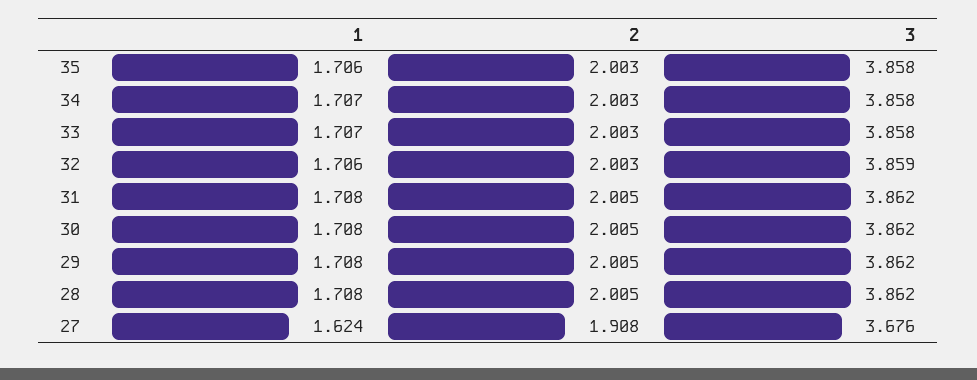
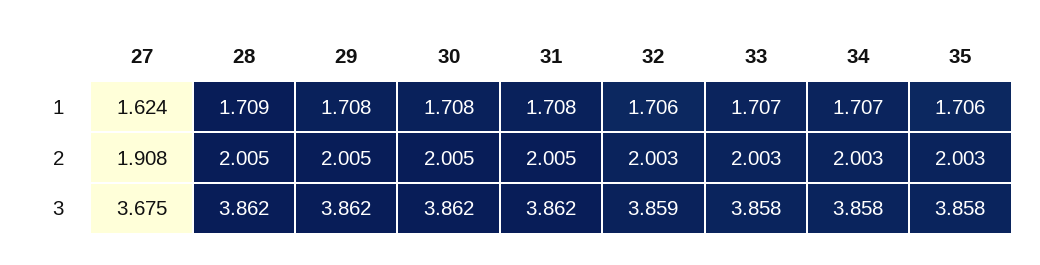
1, 28: 1.708 -> 1.709
3, 27: 3.676 -> 3.675

